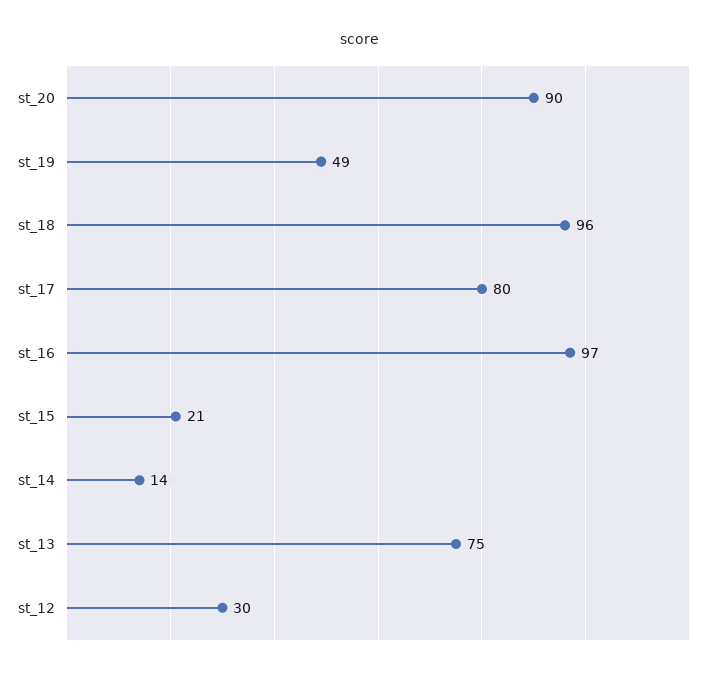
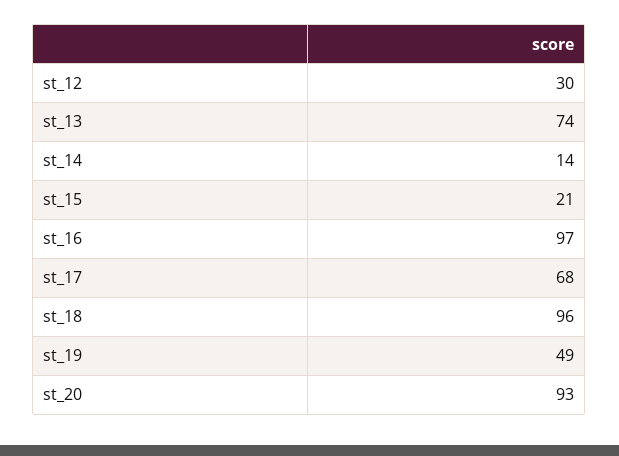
st_20: 90 -> 93
st_17: 80 -> 68
st_13: 75 -> 74

